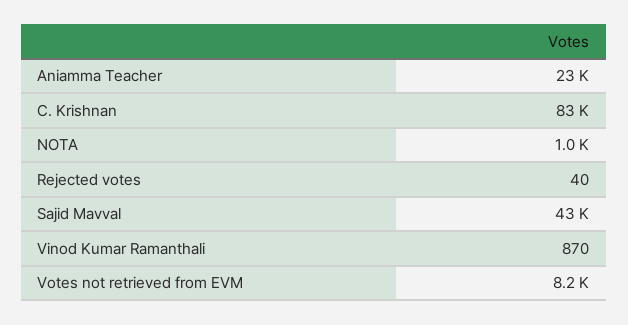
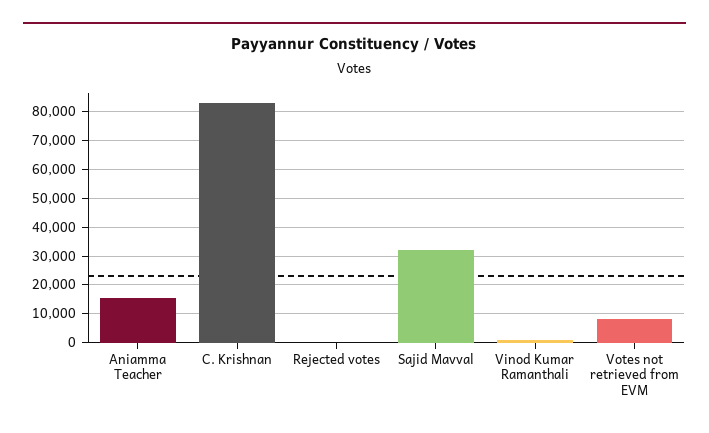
Aniamma Teacher: 23000 -> 15000
NOTA: 1000 -> none
Sajid Mavval: 43000 -> 32500

